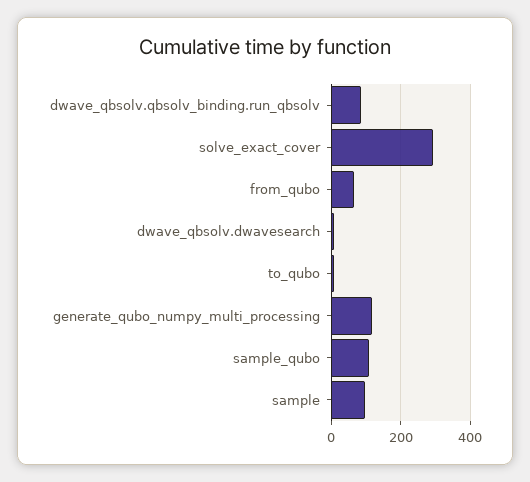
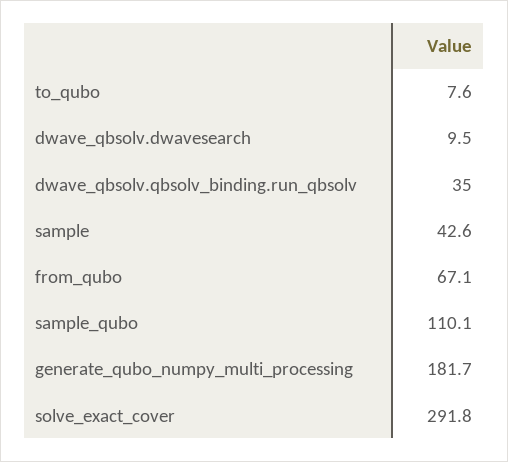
dwave_qbsolv.qbsolv_binding.run_qbsolv: 80 -> 35
generate_qubo_numpy_multi_processing: 120 -> 181.7
sample: 100 -> 42.6

